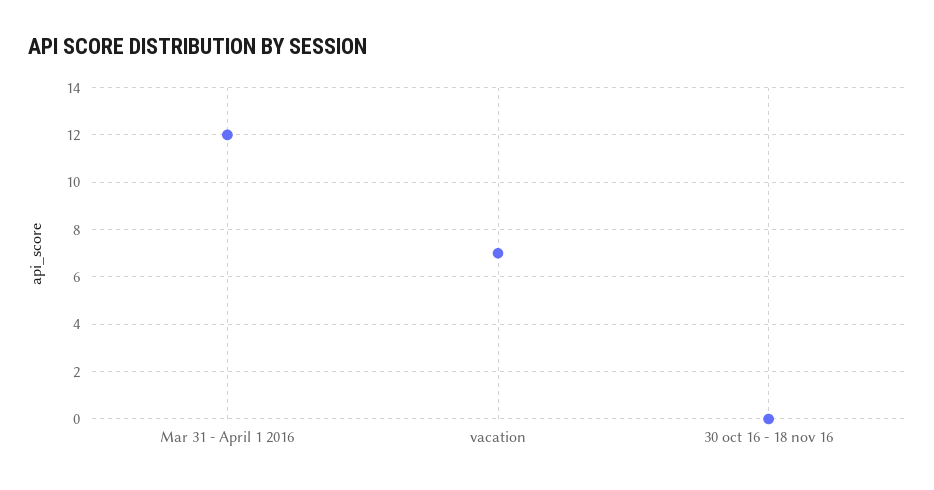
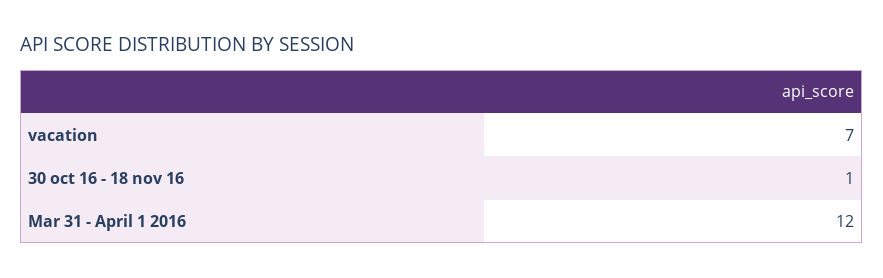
30 oct 16 - 18 nov 16: 0 -> 1

